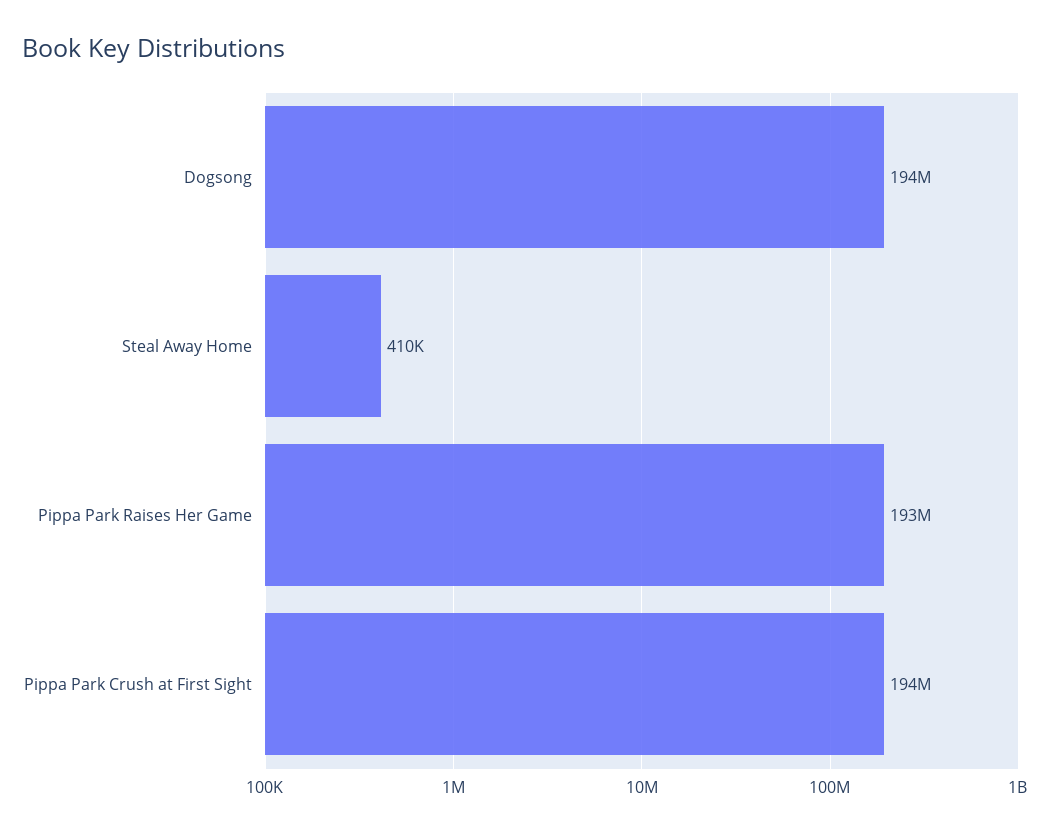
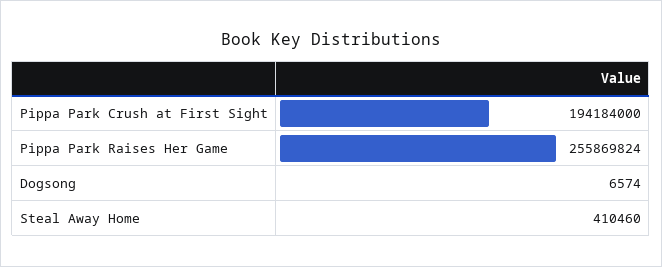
Dogsong: 194000000 -> 6574
Pippa Park Raises Her Game: 193000000 -> 255869824

